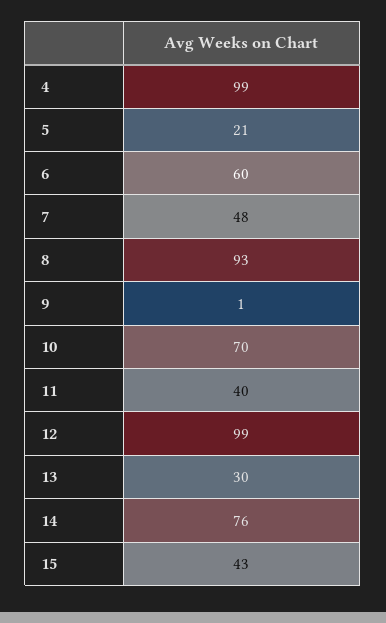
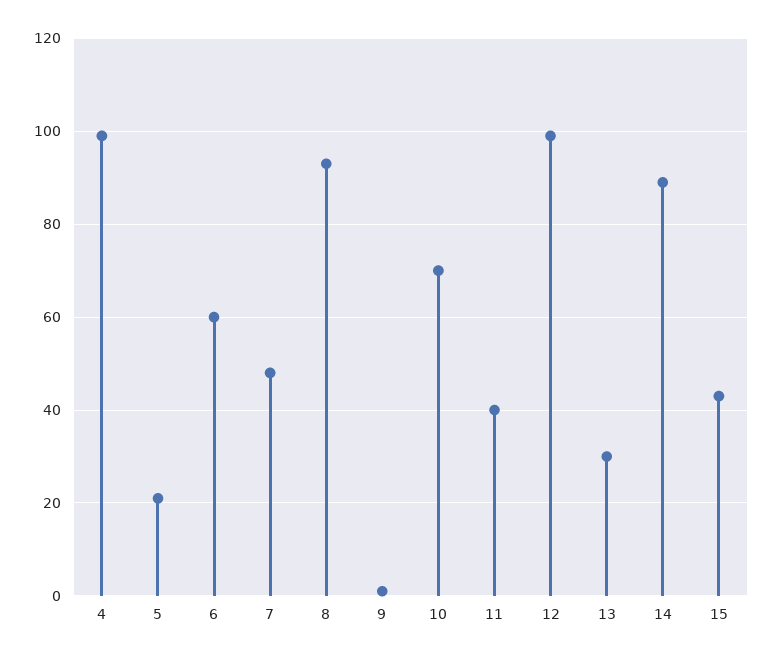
14: 76 -> 90

